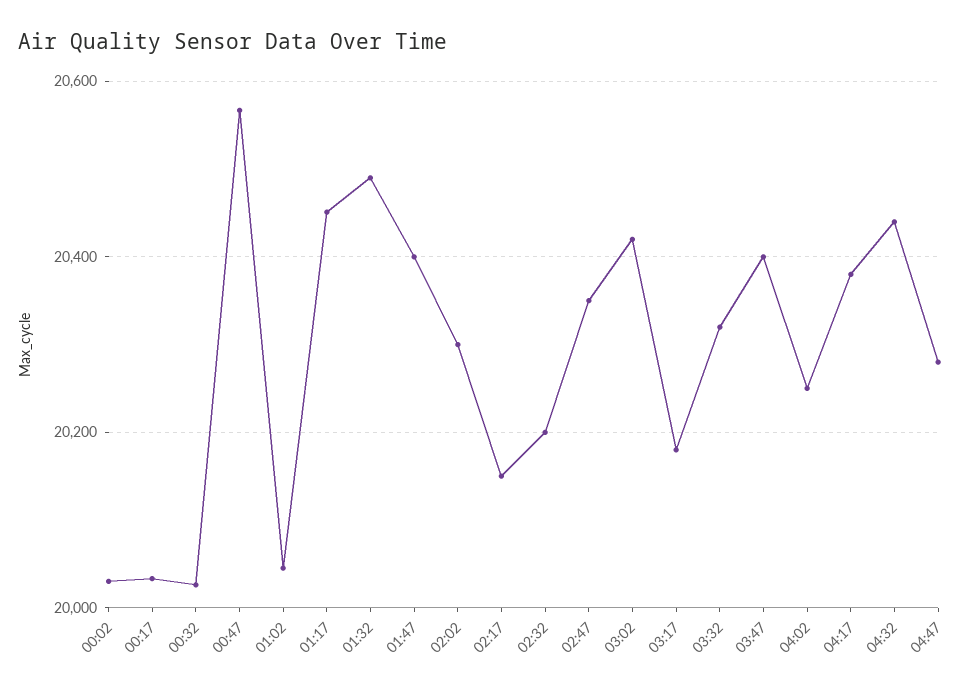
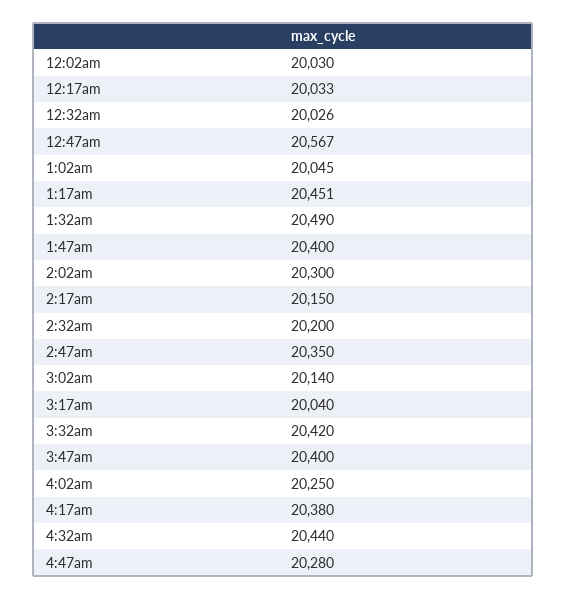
03:02: 20420 -> 20140
03:17: 20180 -> 20040
03:32: 20320 -> 20420

